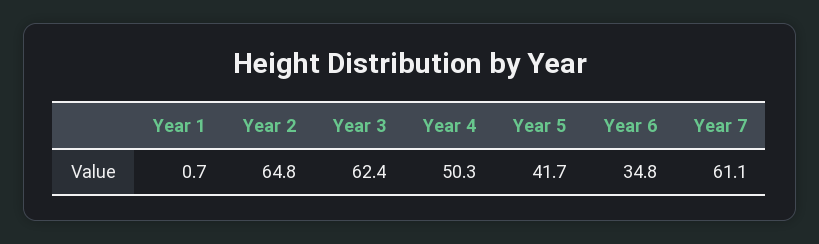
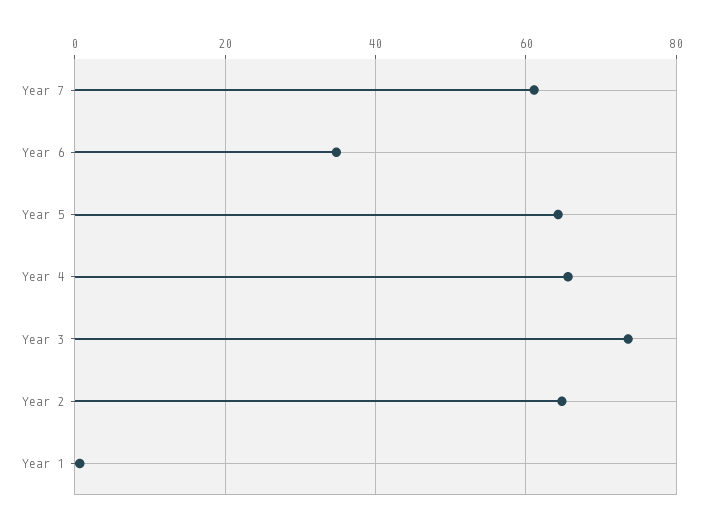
Year 3: 62.4 -> 74
Year 4: 50.3 -> 66
Year 5: 41.7 -> 64

